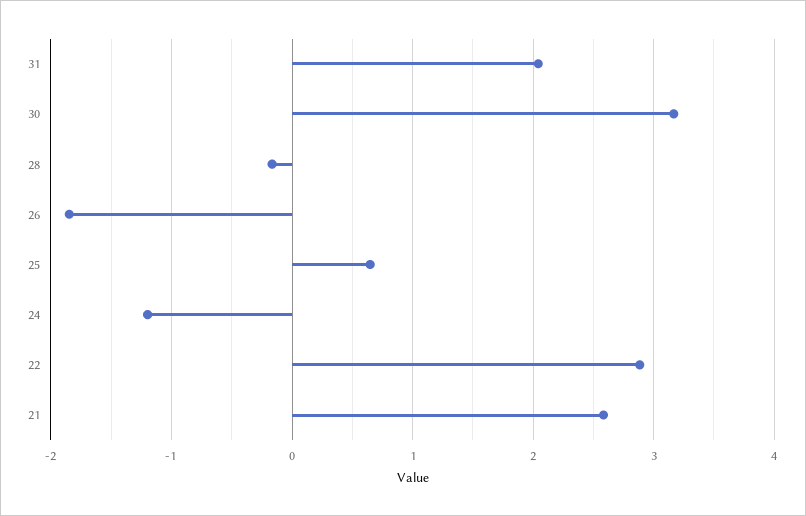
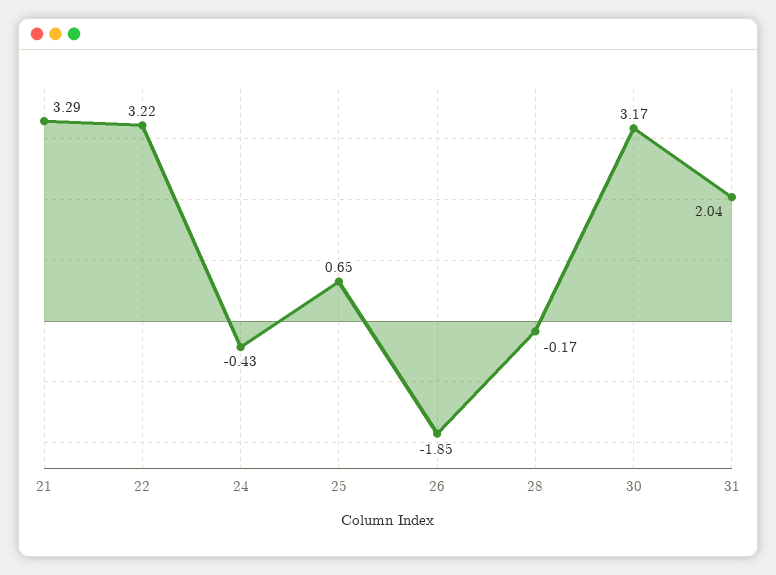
24: -1.2 -> -0.43
22: 2.9 -> 3.22
21: 2.6 -> 3.29

